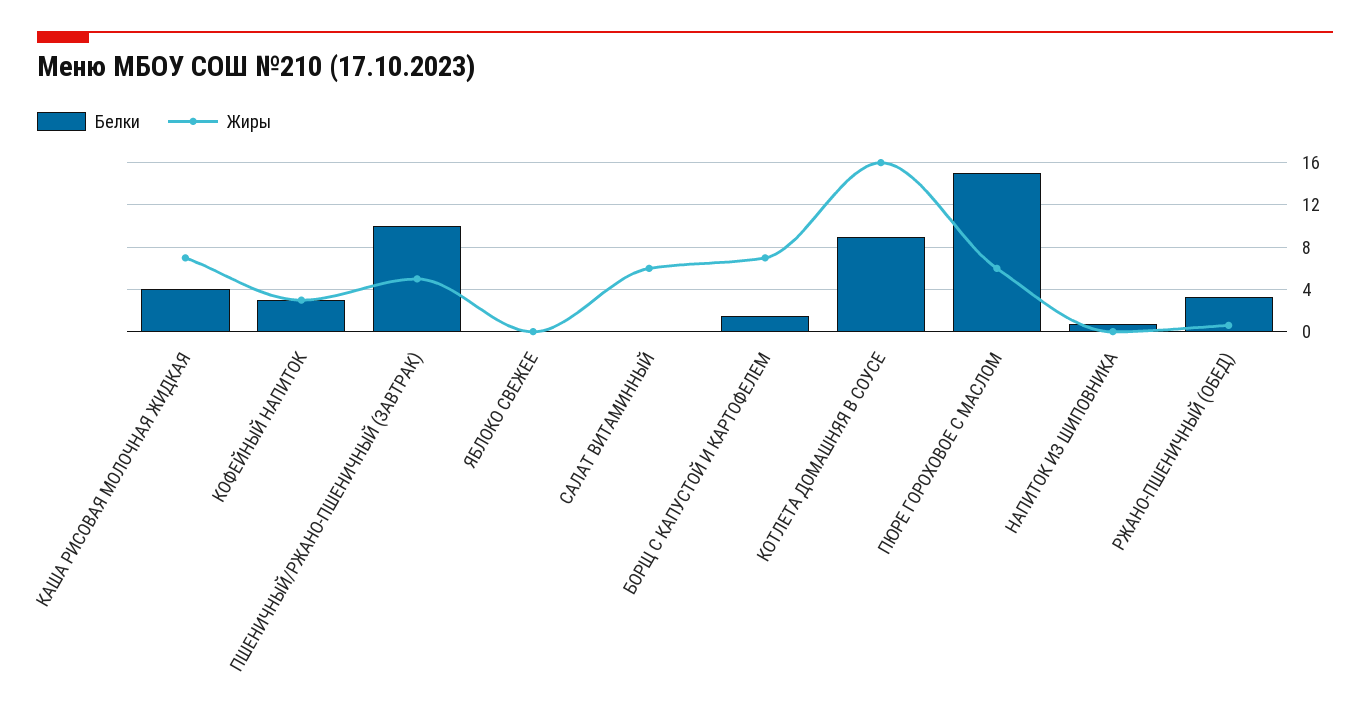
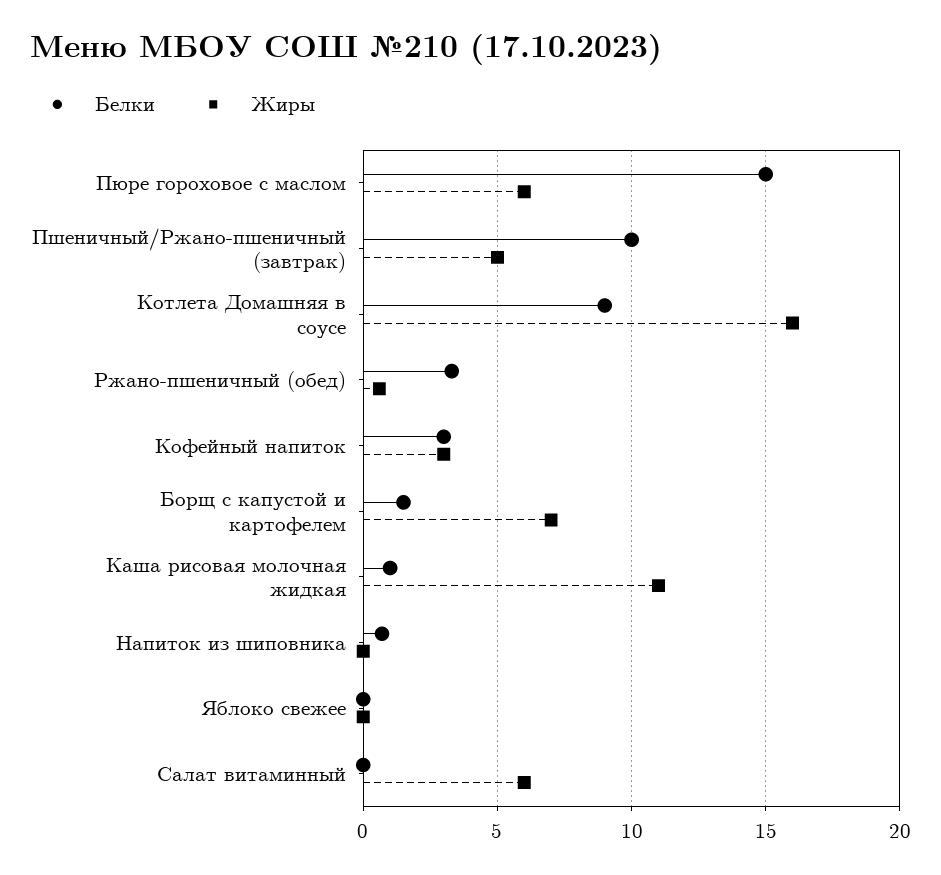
Белки, КАША РИСОВАЯ МОЛОЧНАЯ ЖИДКАЯ: 4 -> 1
Жиры, КАША РИСОВАЯ МОЛОЧНАЯ ЖИДКАЯ: 7 -> 11

